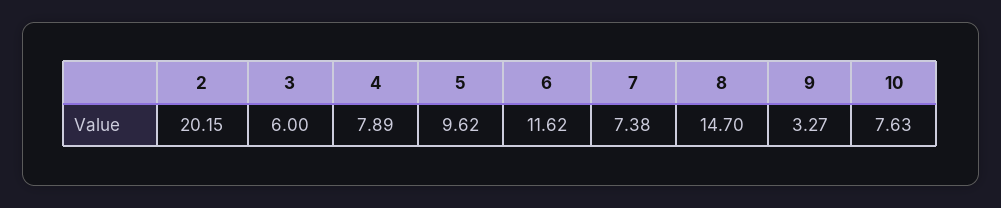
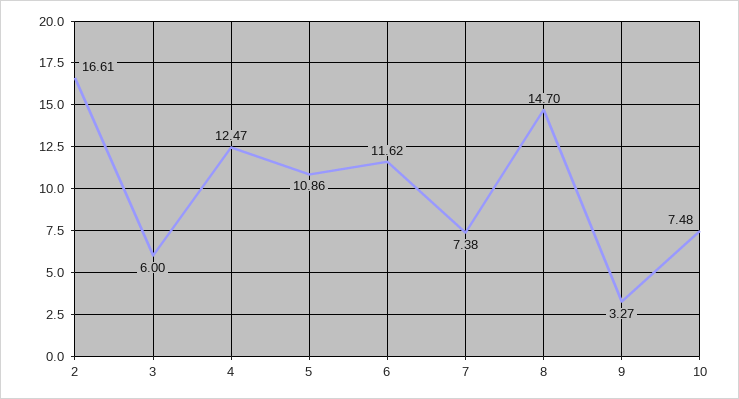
2: 20.15 -> 16.61
4: 7.89 -> 12.47
5: 9.62 -> 10.86
10: 7.63 -> 7.48

